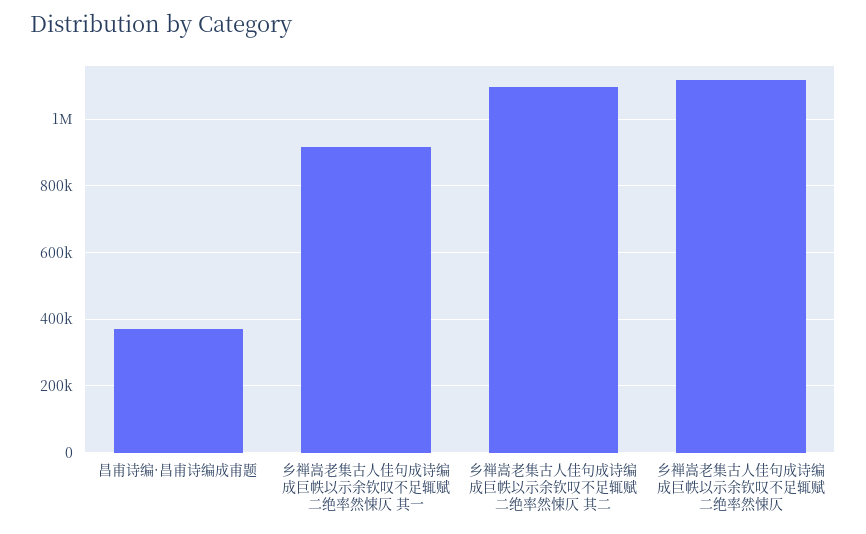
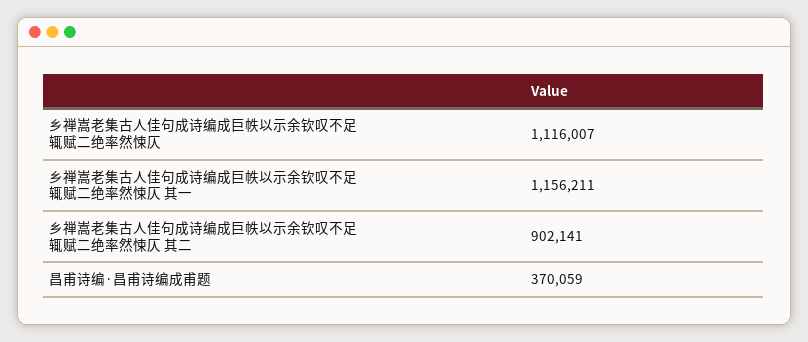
乡禅嵩老集古人佳句成诗编成巨帙以示余钦叹不足辄赋二绝率然悚仄 其一: 920000 -> 1156211
乡禅嵩老集古人佳句成诗编成巨帙以示余钦叹不足辄赋二绝率然悚仄 其二: 1100000 -> 902141

